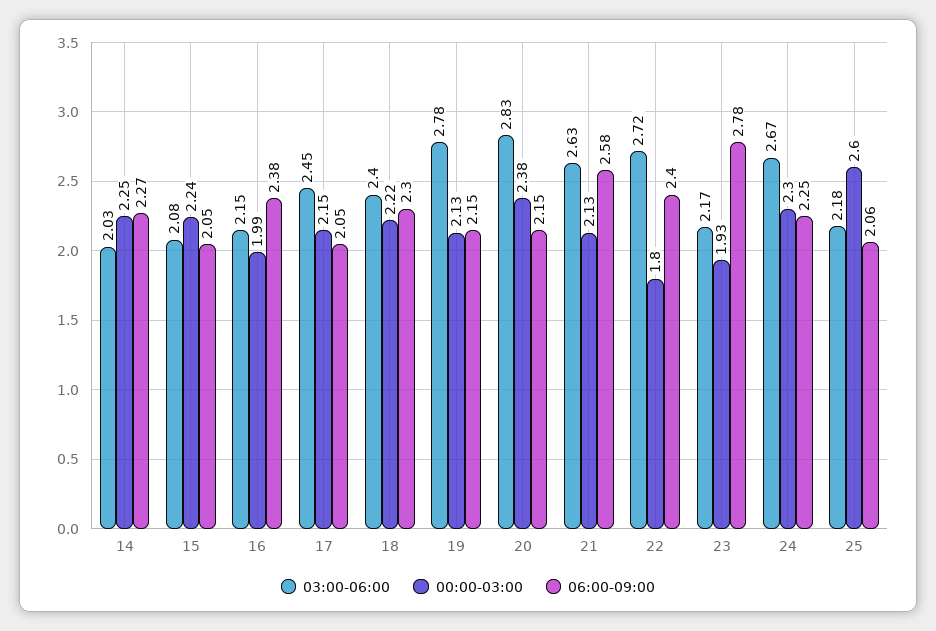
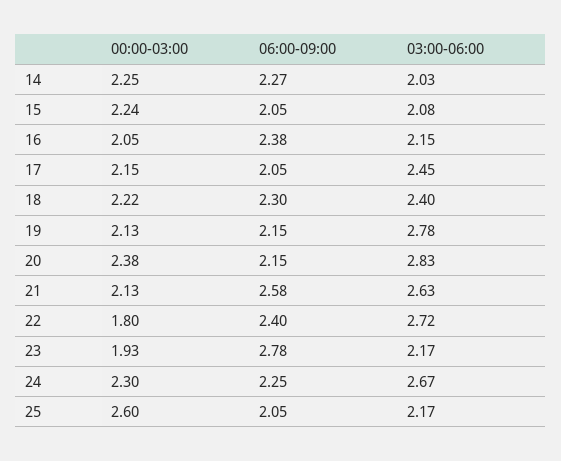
00:00-03:00, 16: 1.99 -> 2.05
03:00-06:00, 25: 2.18 -> 2.17
06:00-09:00, 25: 2.06 -> 2.05

